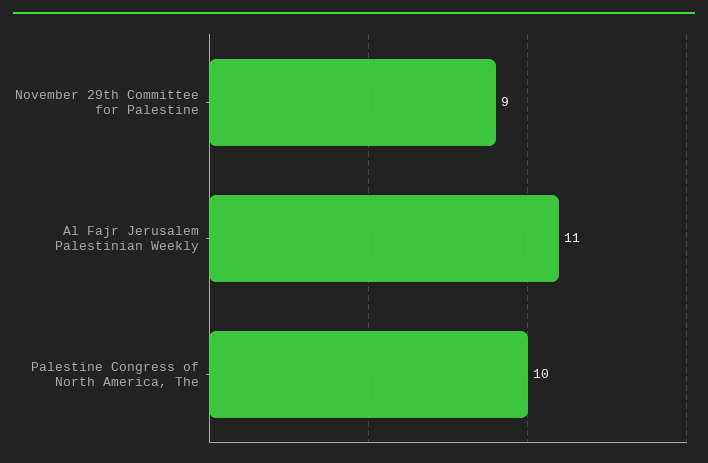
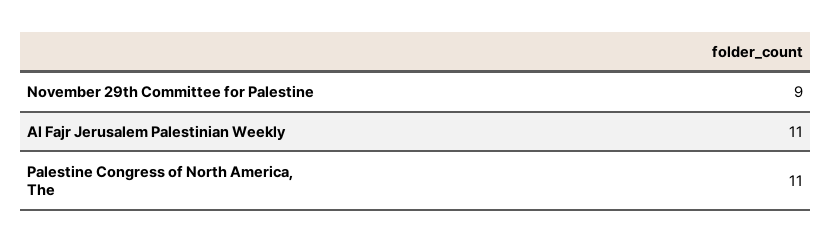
Palestine Congress of North America, The: 10 -> 11

